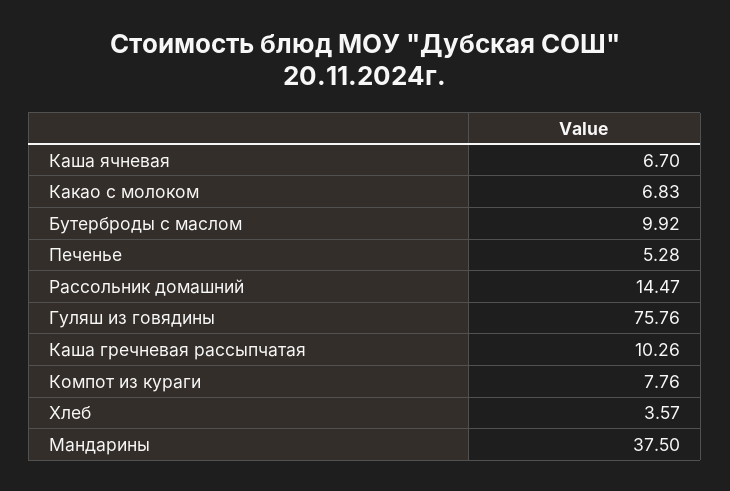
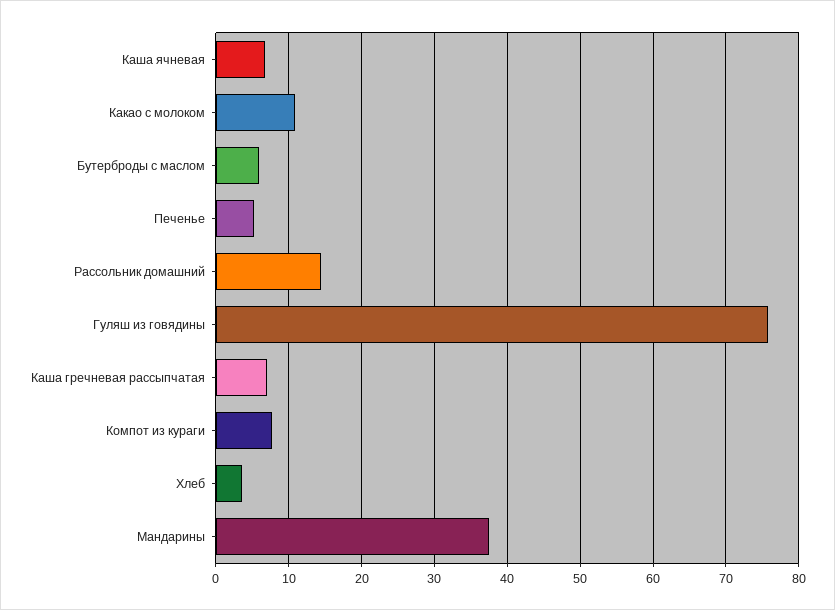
Какао с молоком: 6.83 -> 11
Бутерброды с маслом: 9.92 -> 6
Каша гречневая рассыпчатая: 10.26 -> 7

